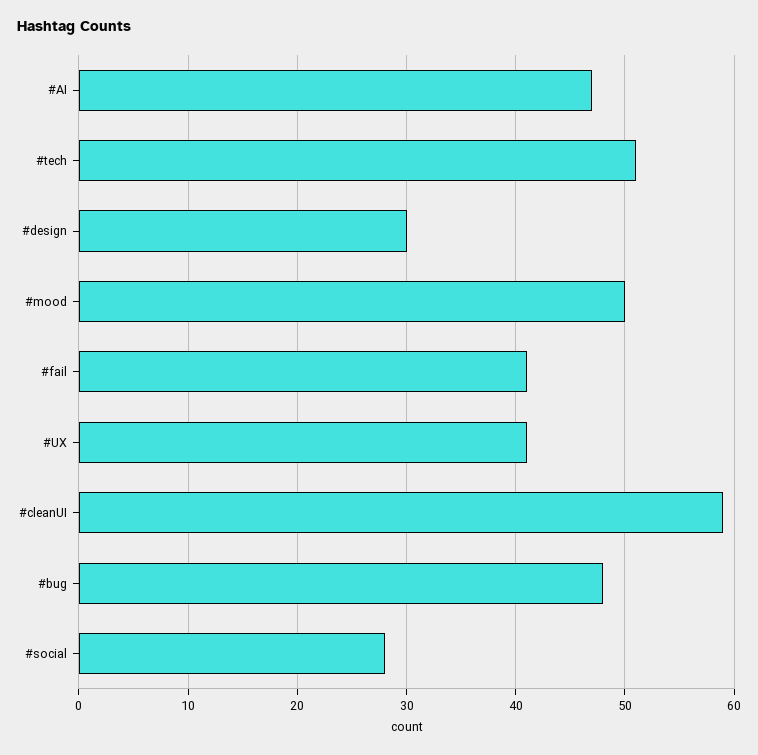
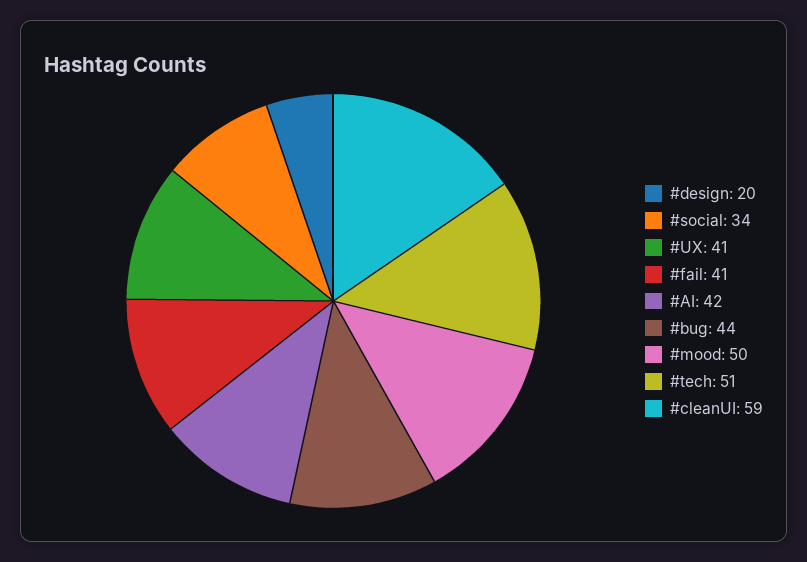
#AI: 47 -> 42
#design: 30 -> 20
#bug: 48 -> 44
#social: 28 -> 34

